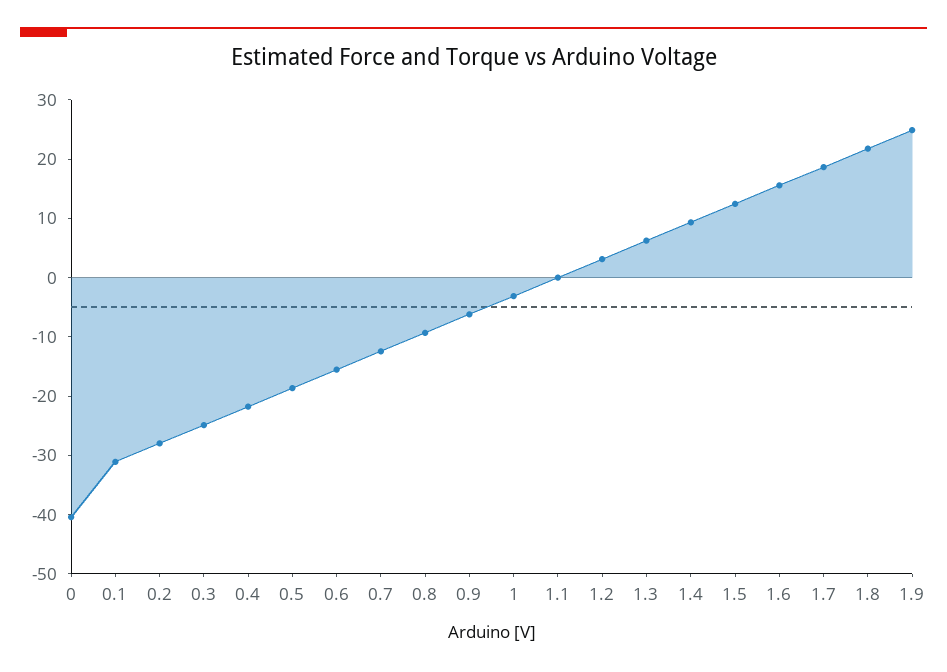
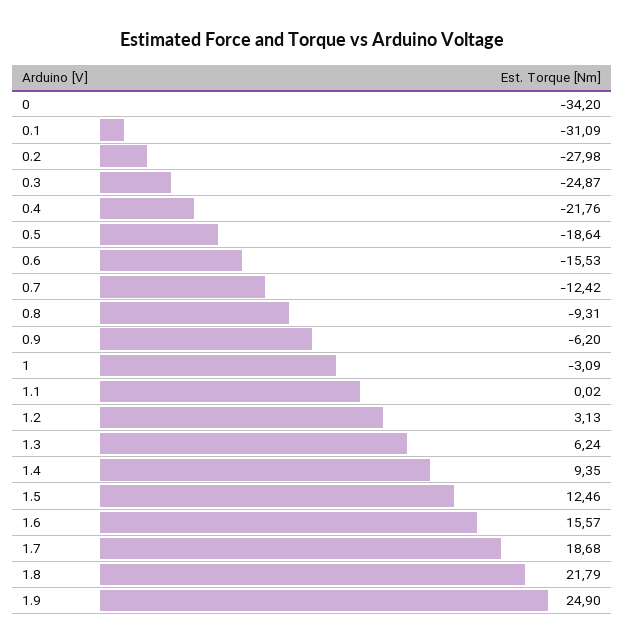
0: -40 -> -34.2

